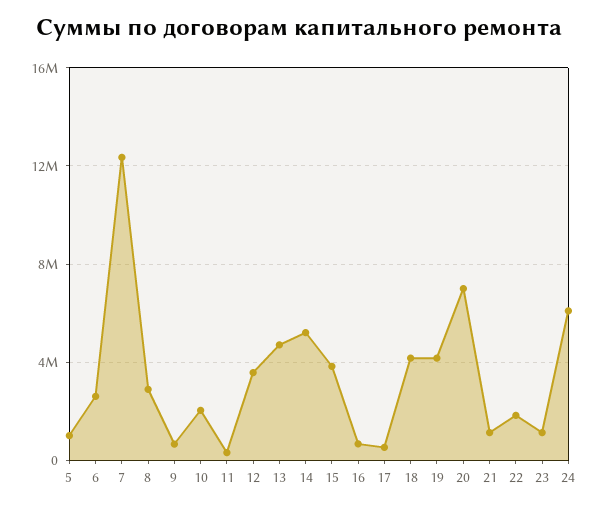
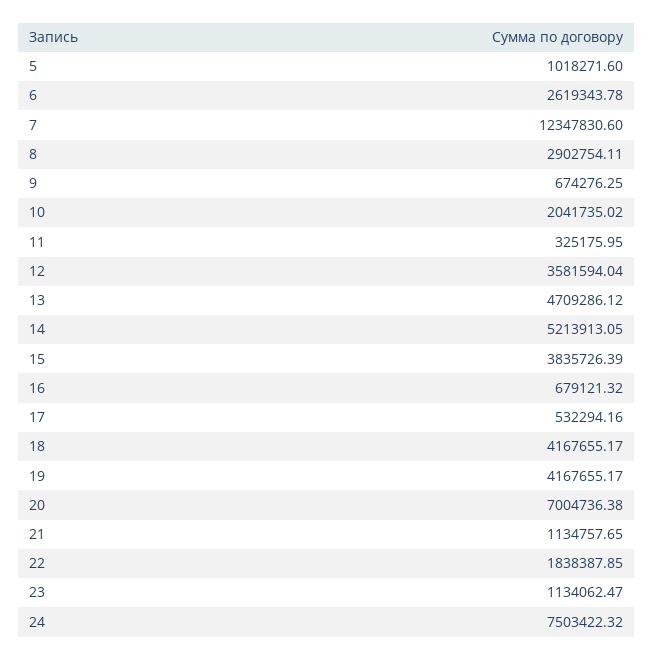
24: 6000000 -> 7503422.32

